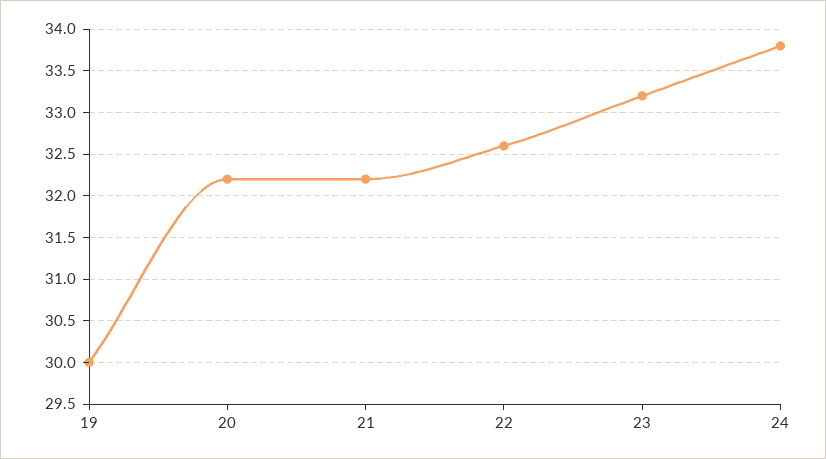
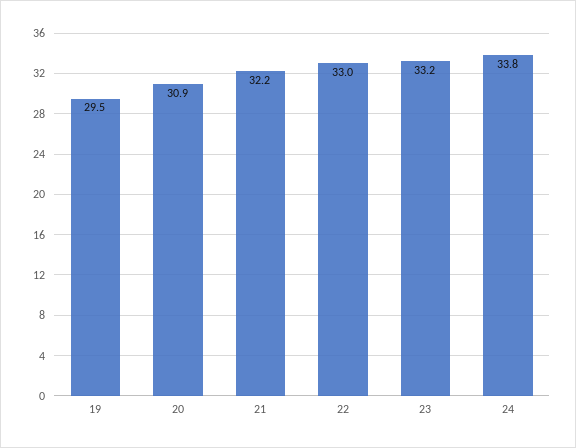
19: 30 -> 29.5
20: 32.2 -> 30.9
22: 32.6 -> 33

